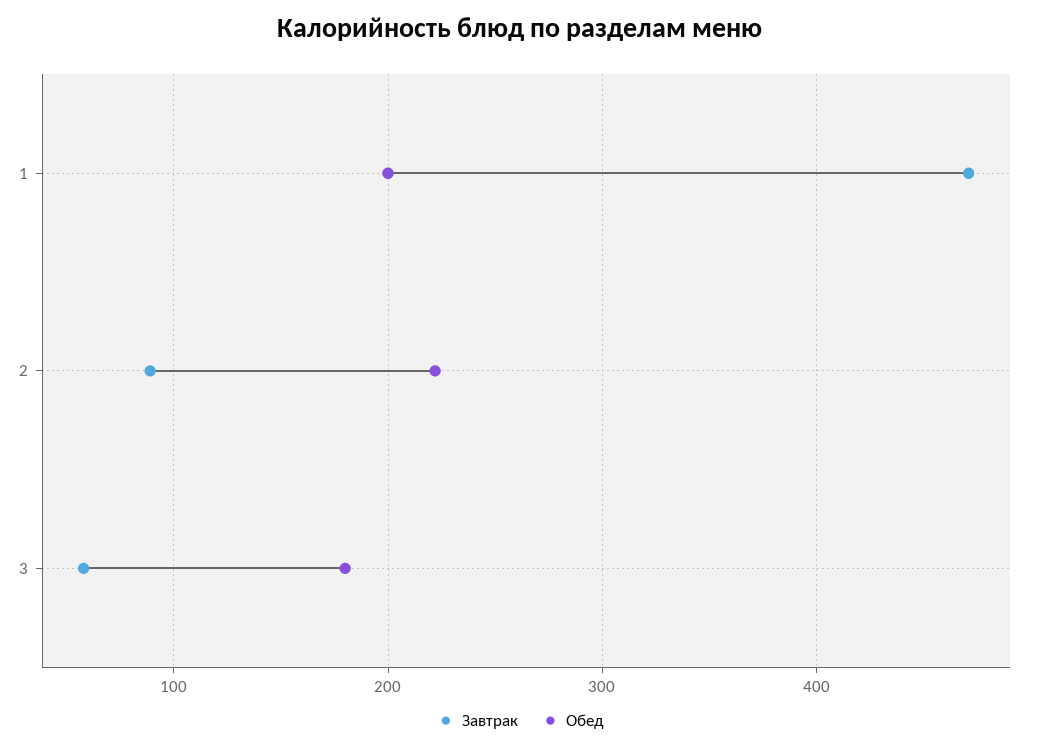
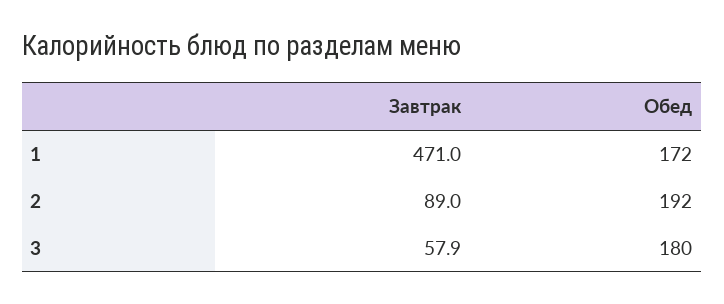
Обед, 1: 200 -> 172
Обед, 2: 220 -> 192

